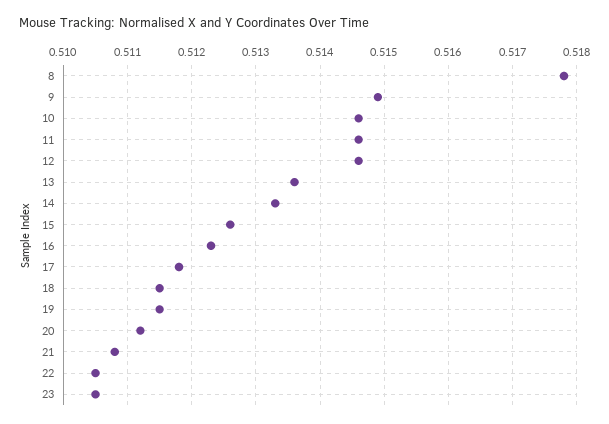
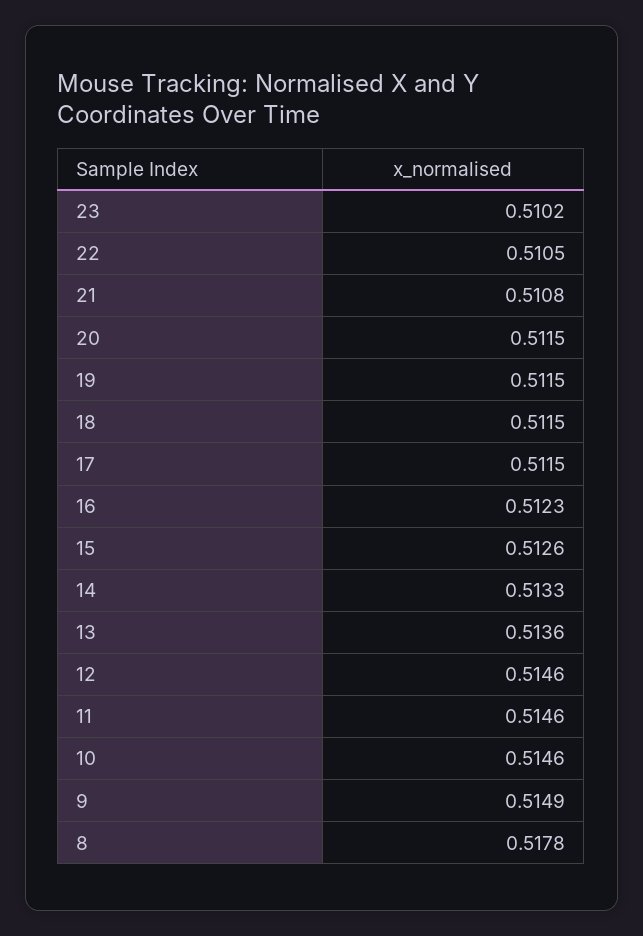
17: 0.5118 -> 0.5115
20: 0.5112 -> 0.5115
23: 0.5105 -> 0.5102

